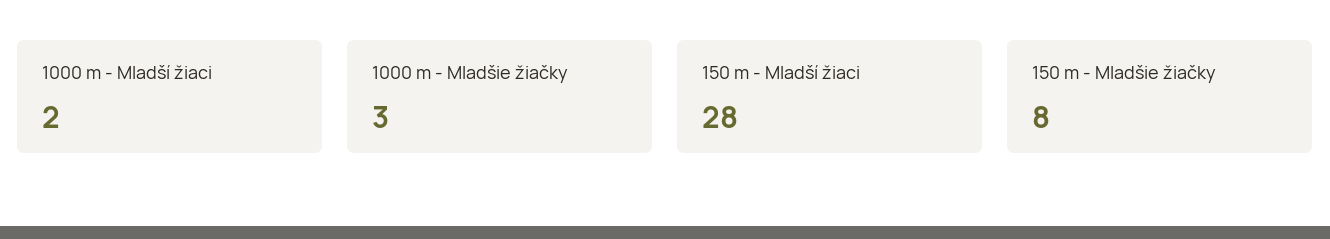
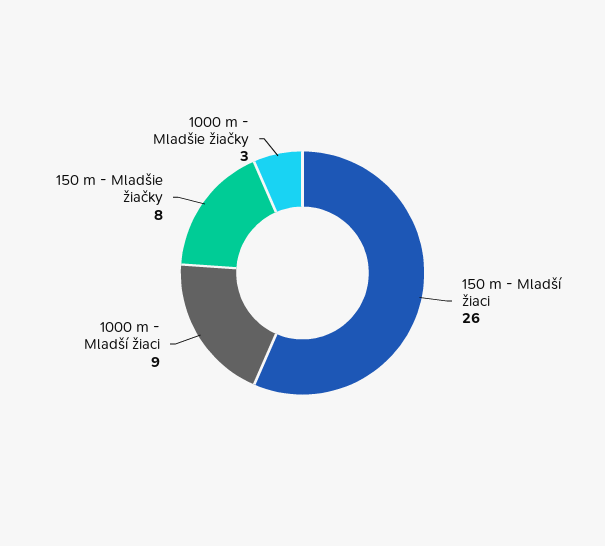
1000 m - Mladší žiaci: 2 -> 9
150 m - Mladší žiaci: 28 -> 26

